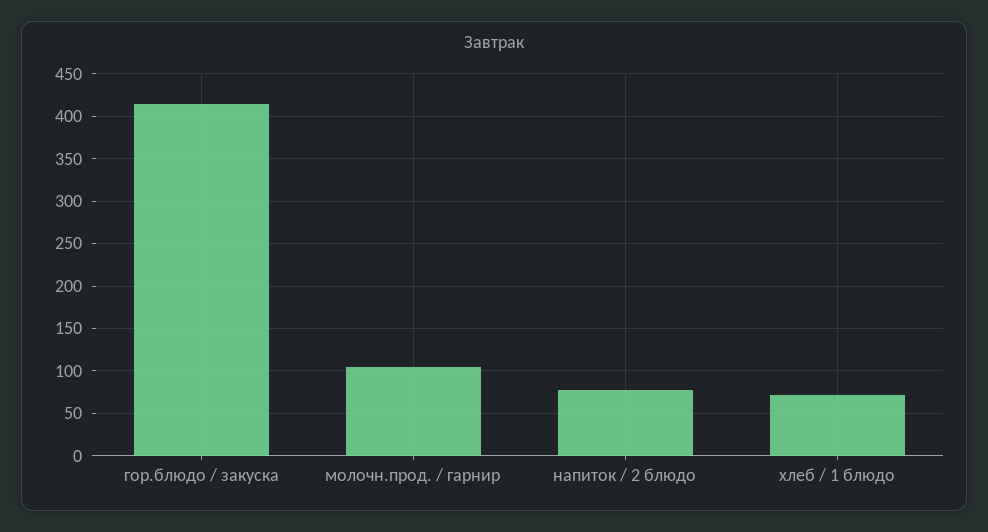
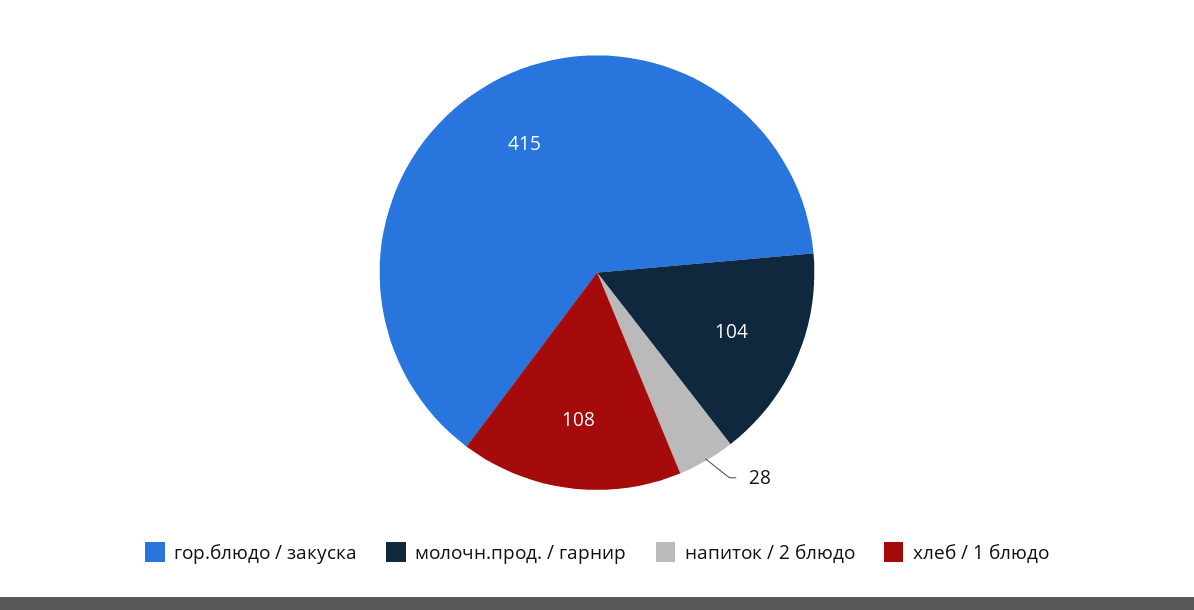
напиток / 2 блюдо: 80 -> 28
хлеб / 1 блюдо: 70 -> 108

